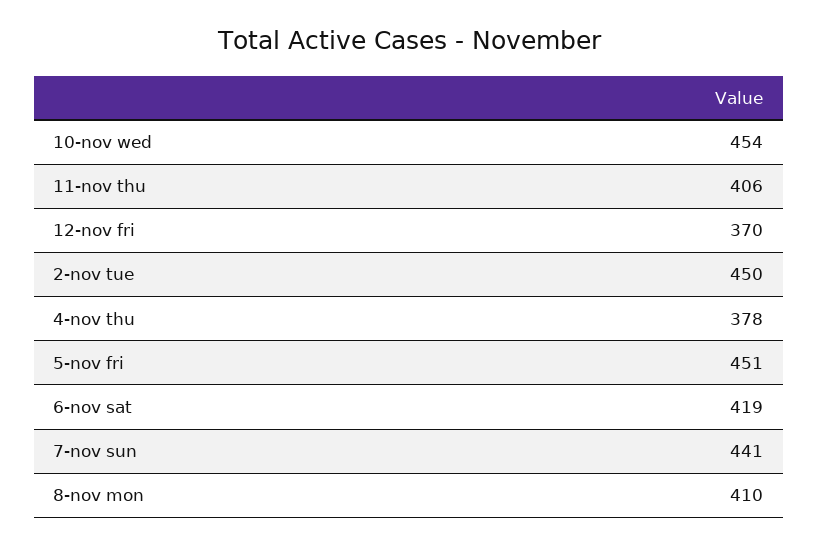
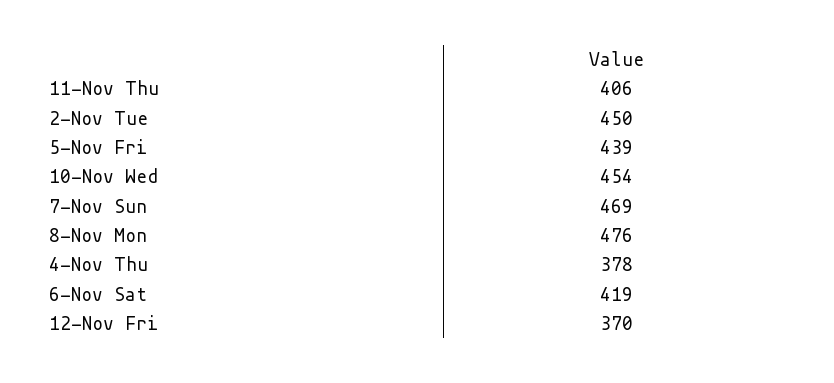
5-nov fri: 451 -> 439
7-nov sun: 441 -> 469
8-nov mon: 410 -> 476

